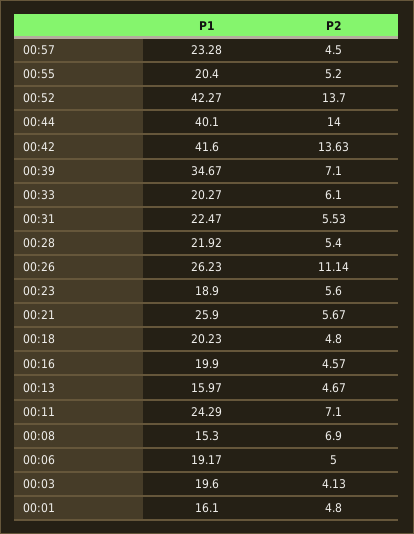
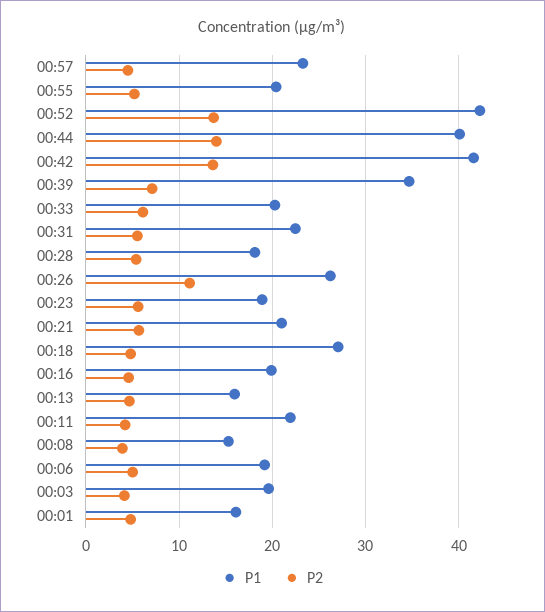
P1, 00:28: 21.92 -> 18
P1, 00:21: 25.9 -> 21
P1, 00:18: 20.23 -> 27
P1, 00:11: 24.29 -> 22
P2, 00:11: 7.1 -> 4
P2, 00:08: 6.9 -> 4

